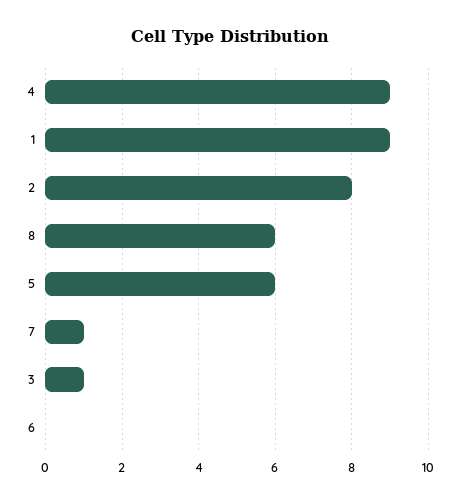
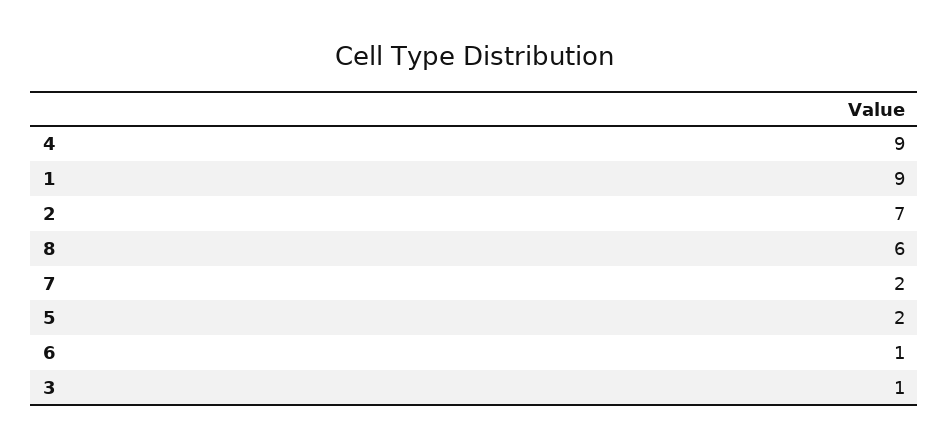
2: 8 -> 7
5: 6 -> 2
7: 1 -> 2
6: 0 -> 1

